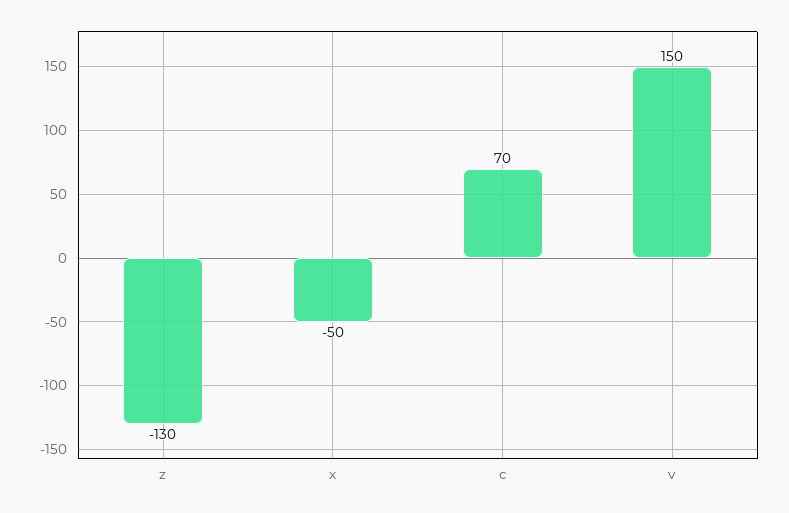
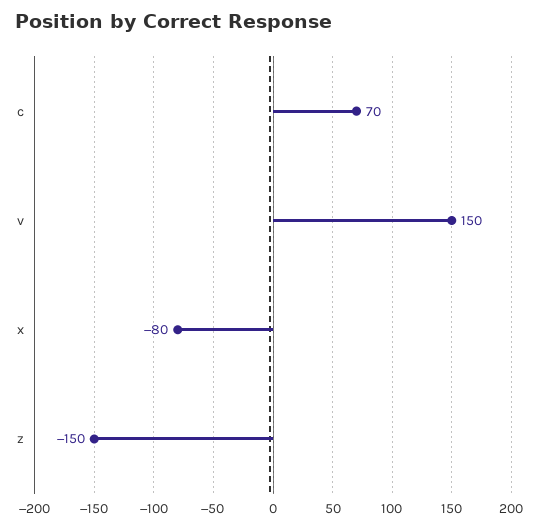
z: -130 -> -150
x: -50 -> -80

